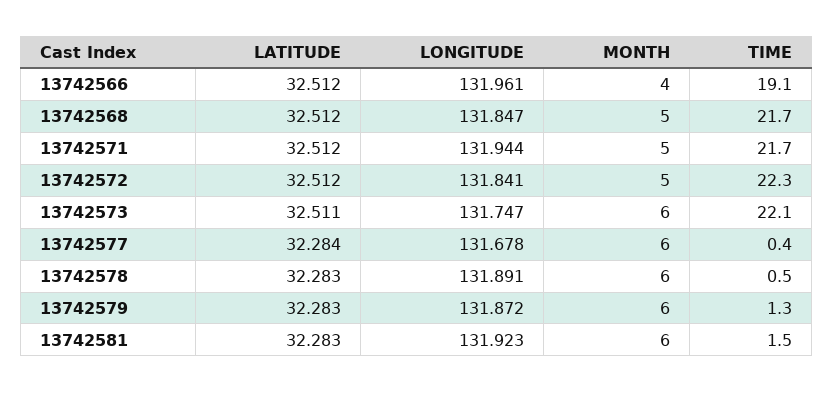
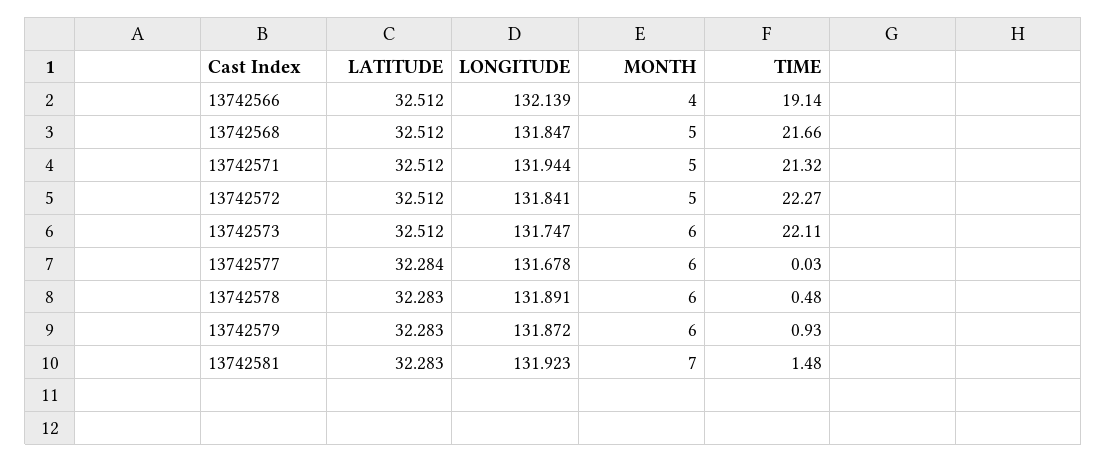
LONGITUDE, 13742566: 131.961 -> 132.139
TIME, 13742571: 21.7 -> 21.32
LATITUDE, 13742573: 32.511 -> 32.512
TIME, 13742577: 0.4 -> 0.03
TIME, 13742579: 1.3 -> 0.93
MONTH, 13742581: 6 -> 7

